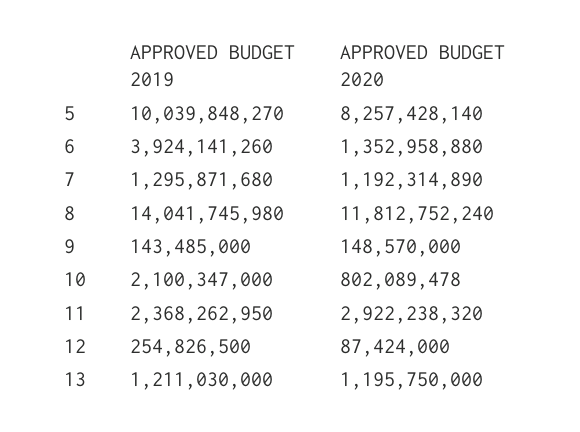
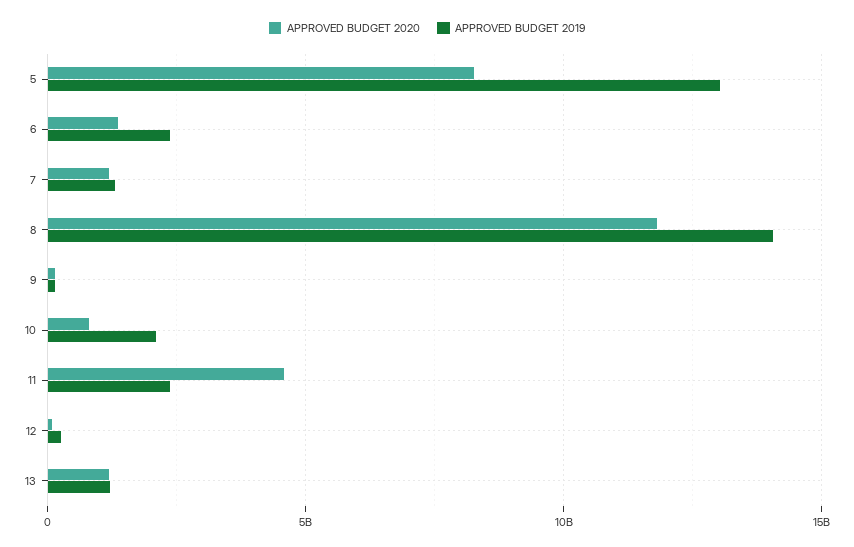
APPROVED BUDGET 2019, 5: 10039848270 -> 13000000000
APPROVED BUDGET 2019, 6: 3924141260 -> 2500000000
APPROVED BUDGET 2020, 11: 2922238320 -> 4500000000

